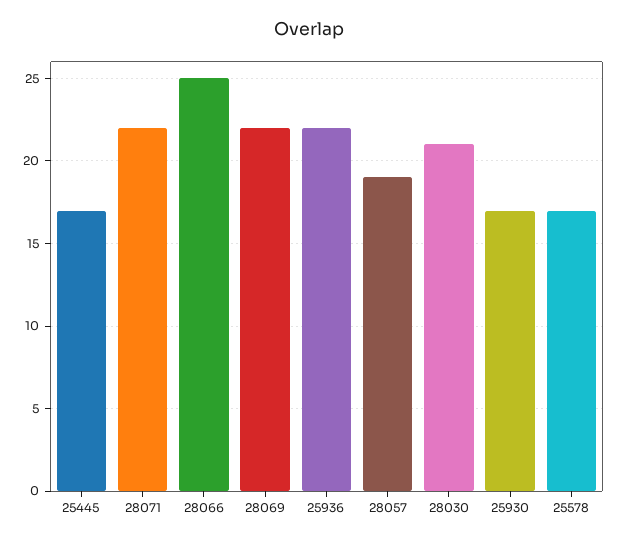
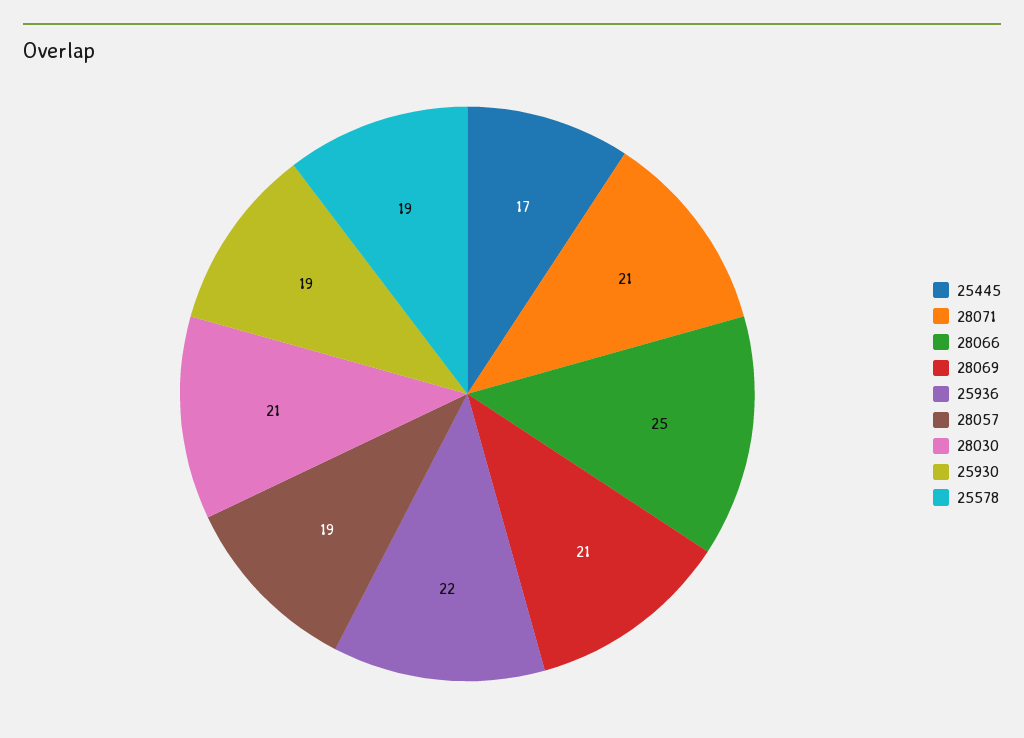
28071: 22 -> 21
28069: 22 -> 21
25930: 17 -> 19
25578: 17 -> 19

